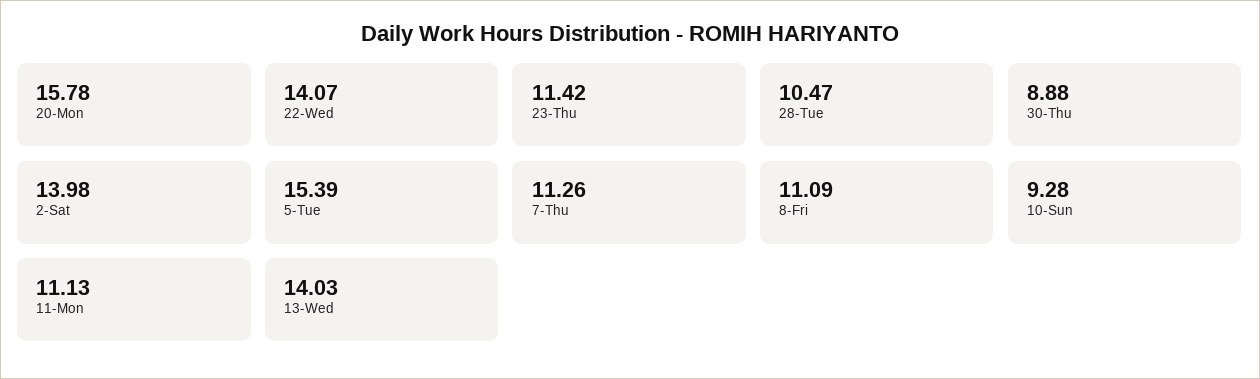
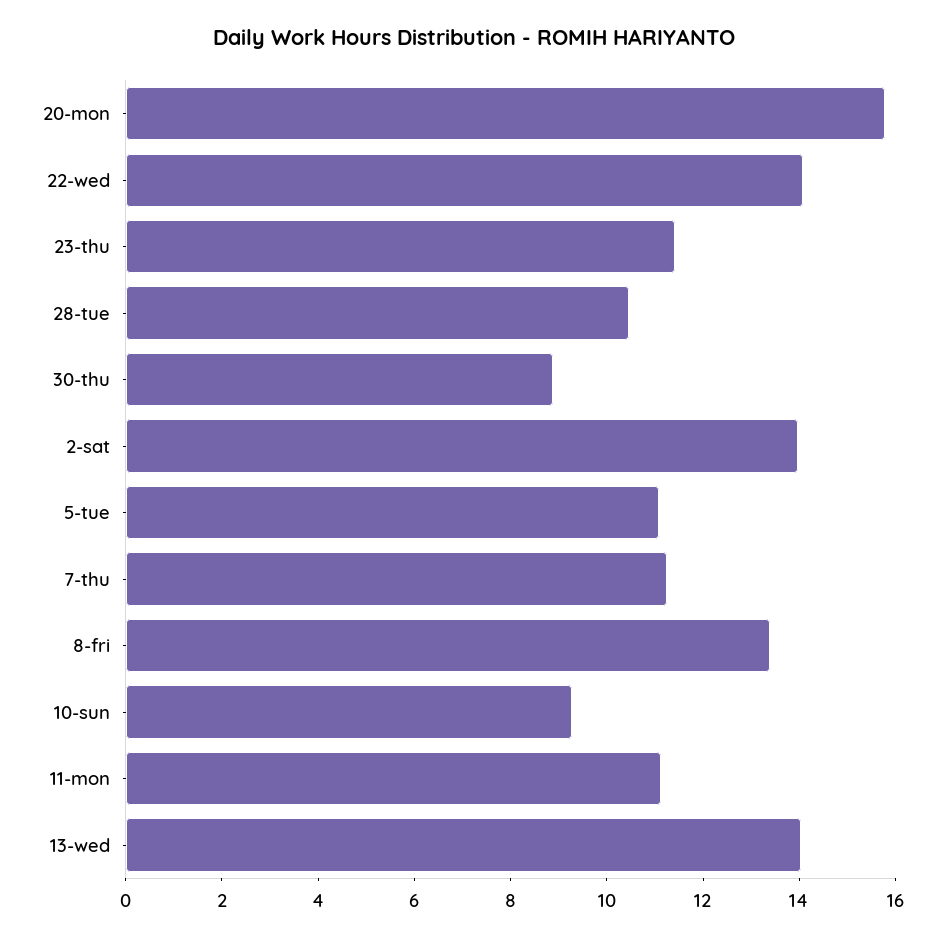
5-Tue: 15.39 -> 11
8-Fri: 11.09 -> 13.5

